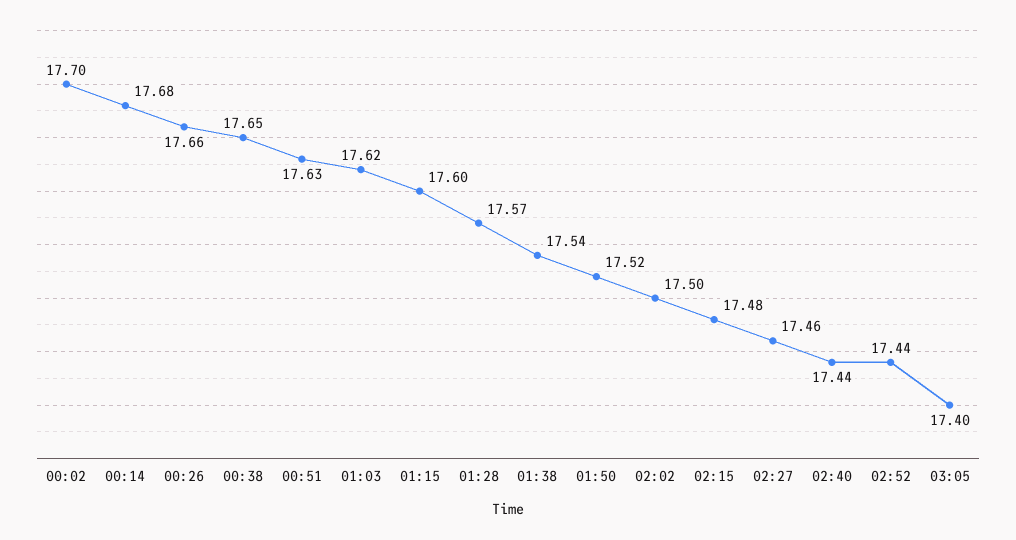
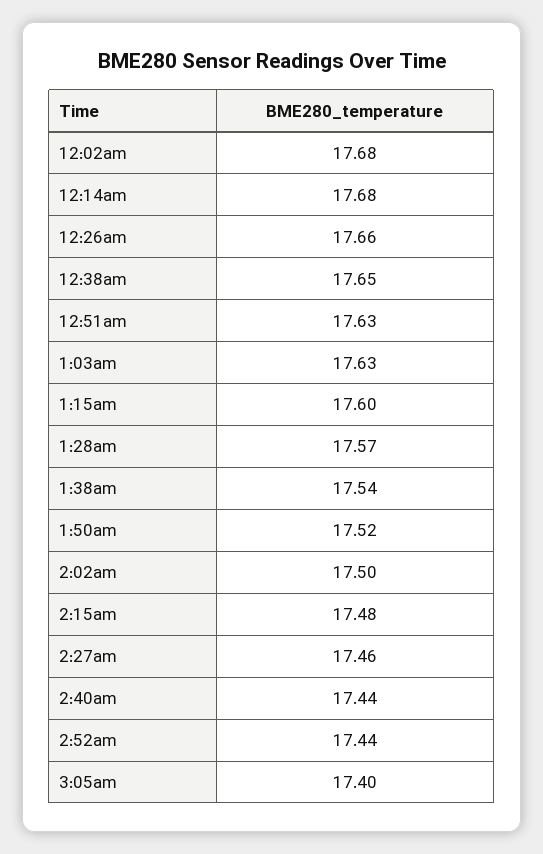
00:02: 17.7 -> 17.68
01:03: 17.62 -> 17.63

